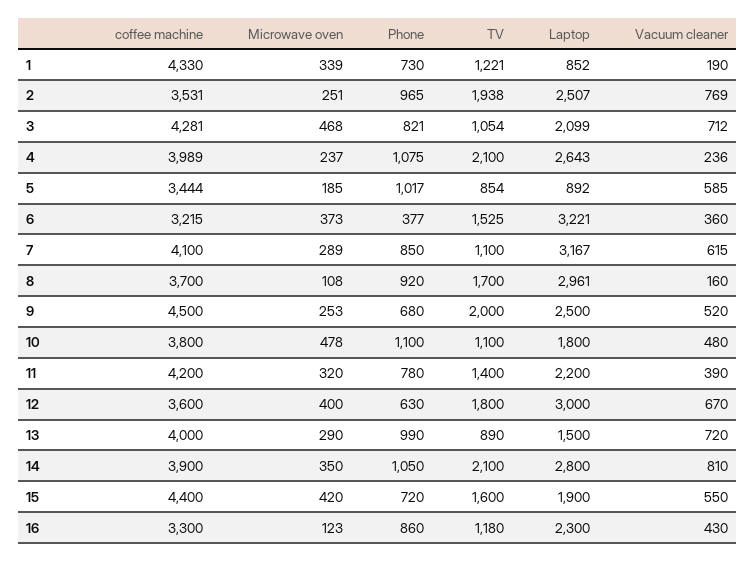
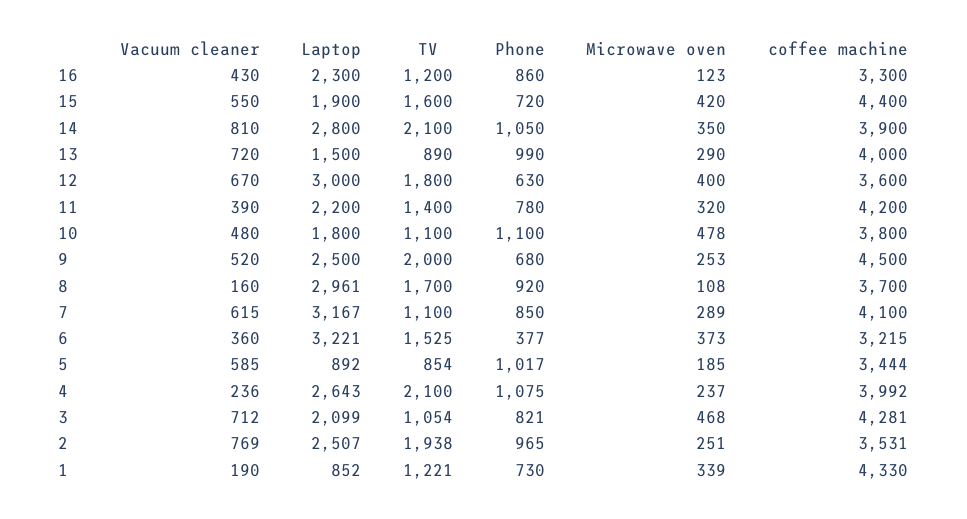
coffee machine, 4: 3989 -> 3992
TV, 16: 1180 -> 1200

